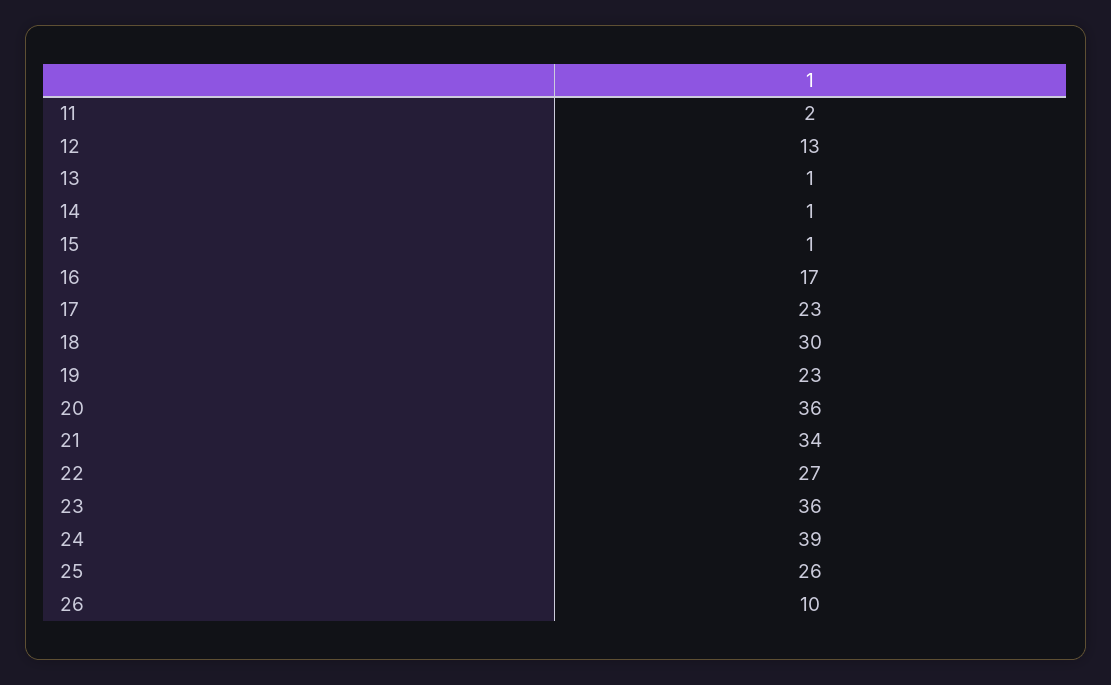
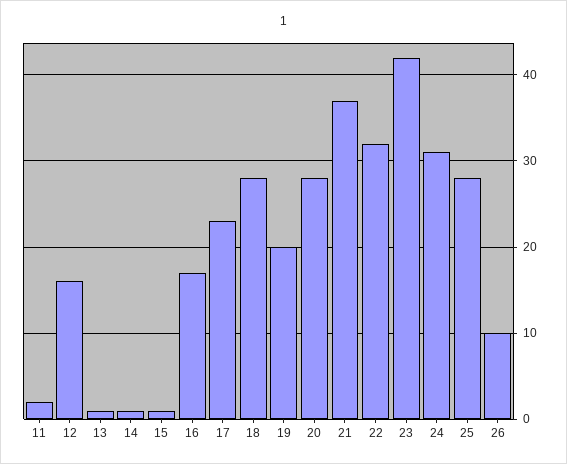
12: 13 -> 16
18: 30 -> 28
19: 23 -> 20
20: 36 -> 28
21: 34 -> 37
22: 27 -> 32
23: 36 -> 42
24: 39 -> 31
25: 26 -> 28

